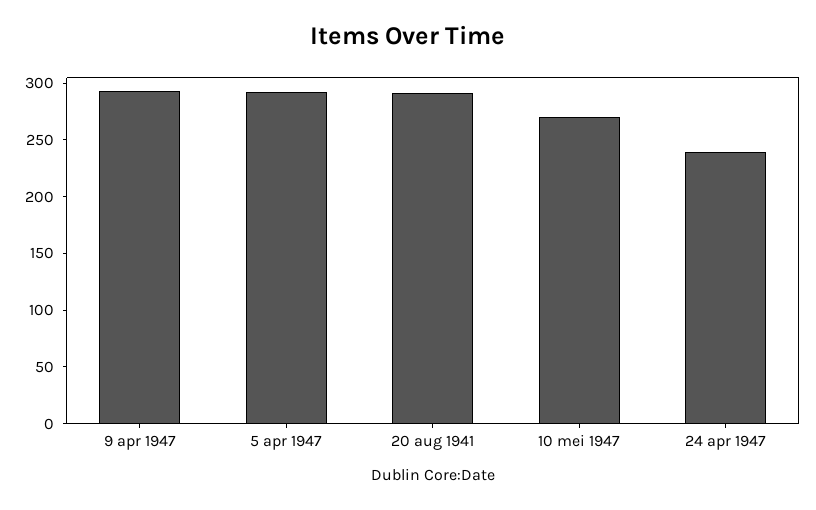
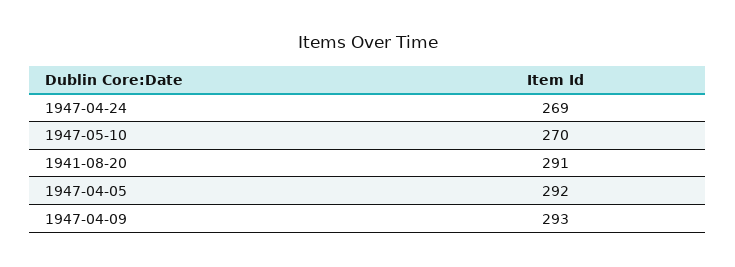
24 apr 1947: 240 -> 269

